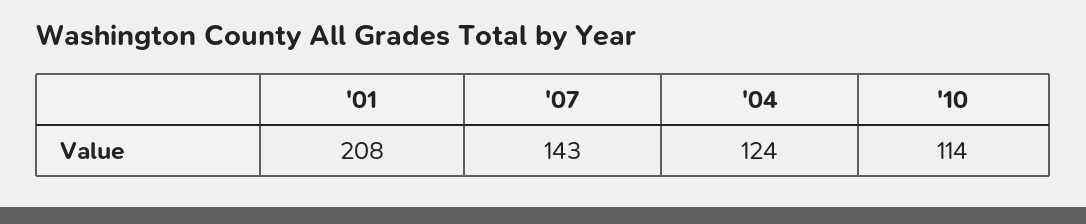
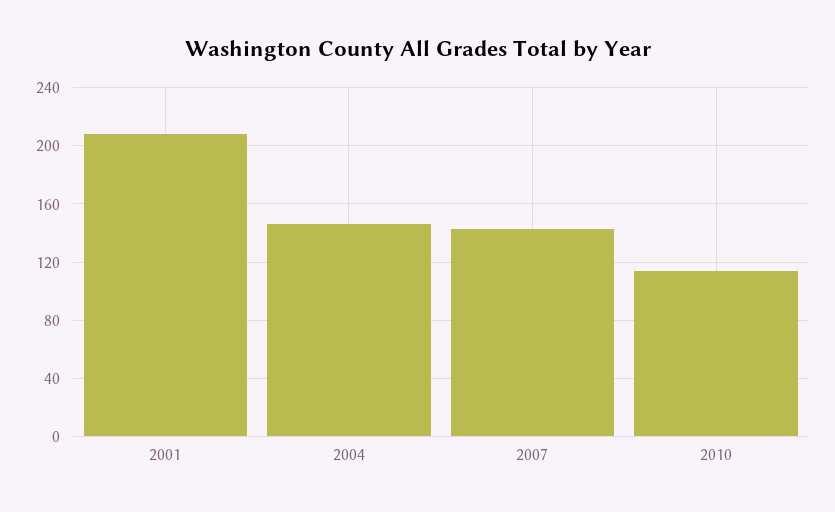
'04: 124 -> 145

